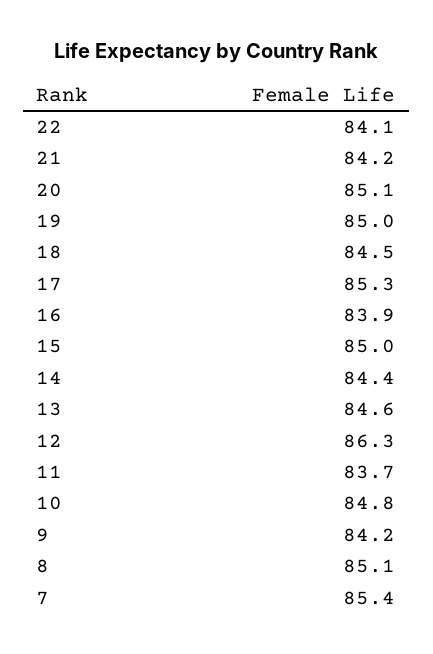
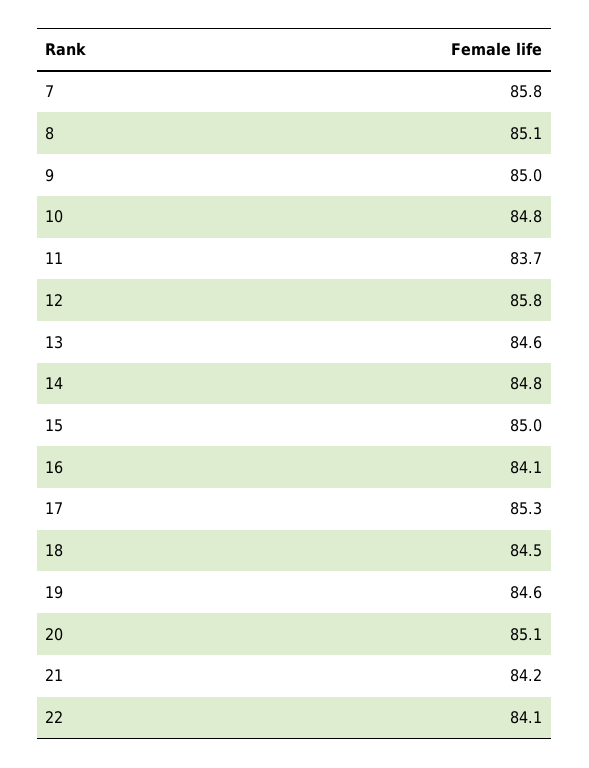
19: 85 -> 84.6
16: 83.9 -> 84.1
14: 84.4 -> 84.8
12: 86.3 -> 85.8
9: 84.2 -> 85
7: 85.4 -> 85.8

